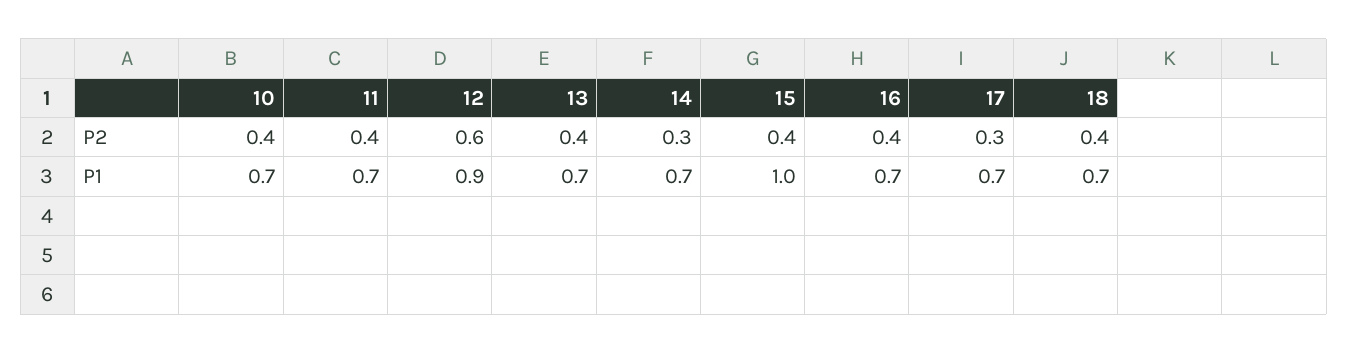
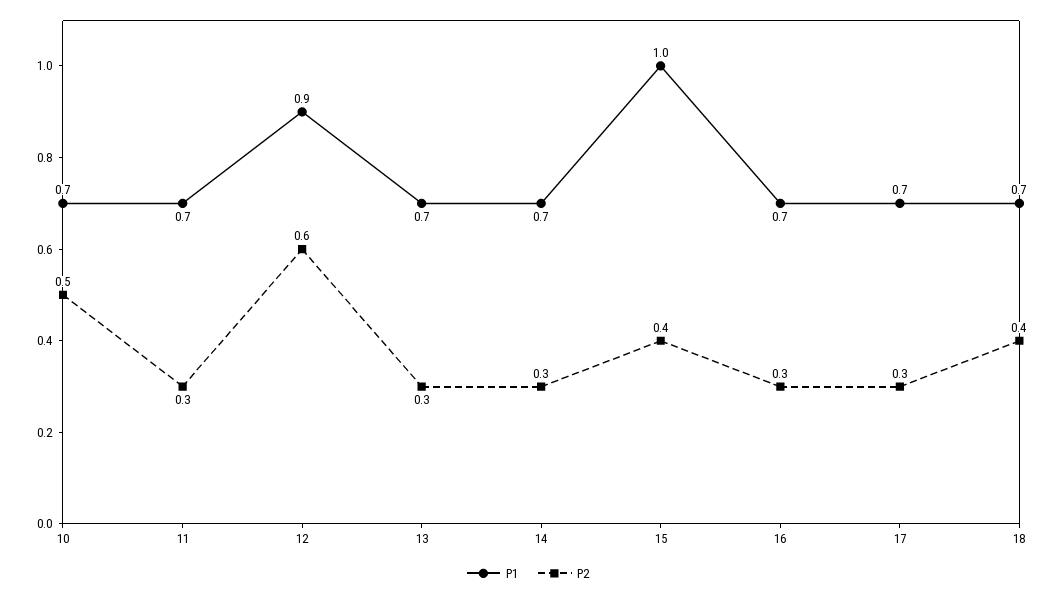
P2, 10: 0.4 -> 0.5
P2, 11: 0.4 -> 0.3
P2, 13: 0.4 -> 0.3
P2, 16: 0.4 -> 0.3

